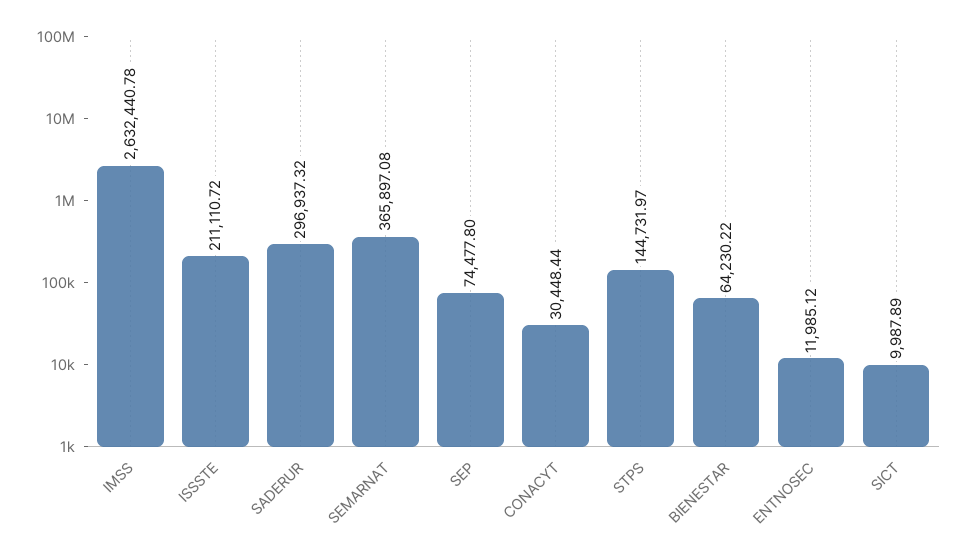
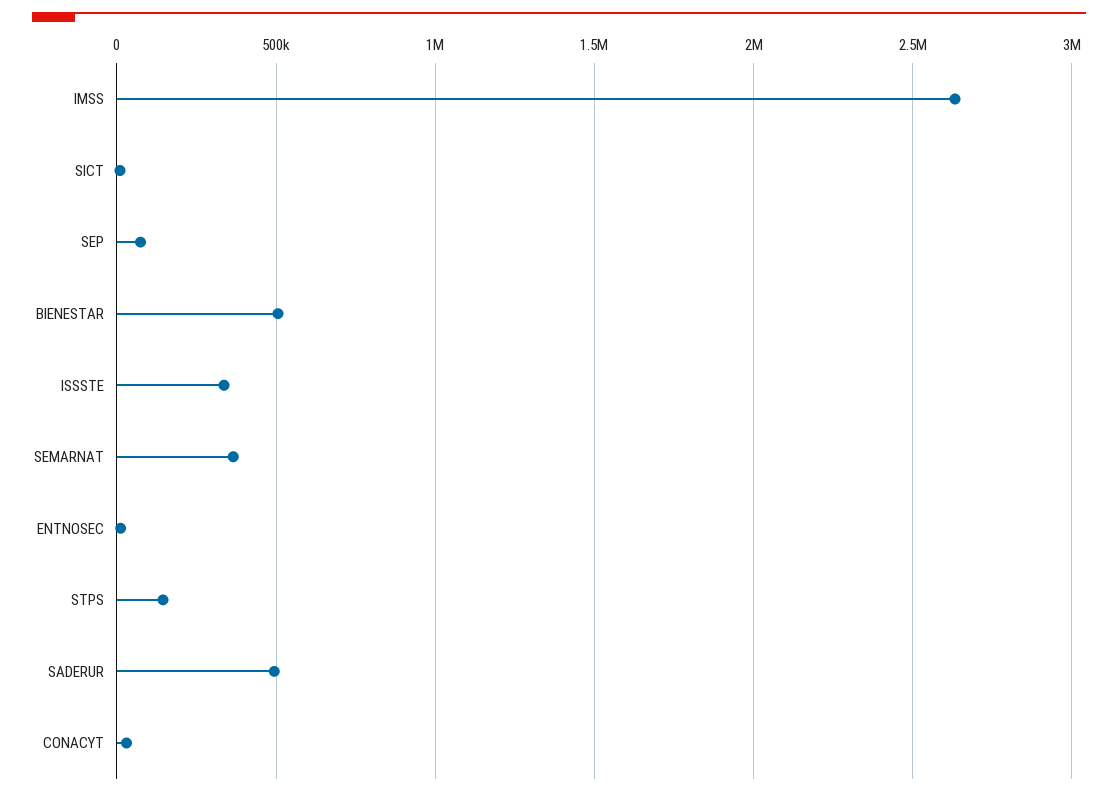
ISSSTE: 211110.72 -> 350000
SADERUR: 296937.32 -> 500000
BIENESTAR: 64230.22 -> 500000

